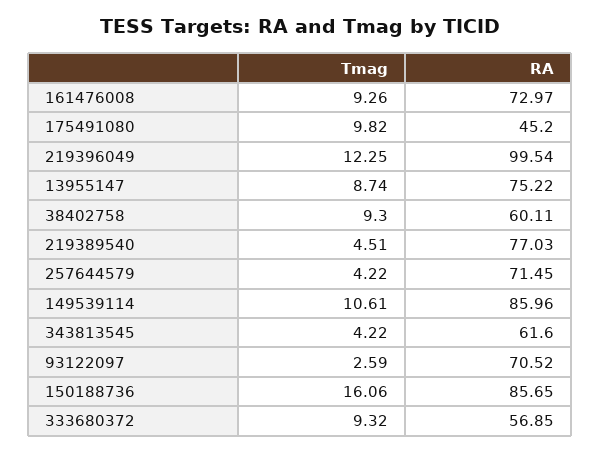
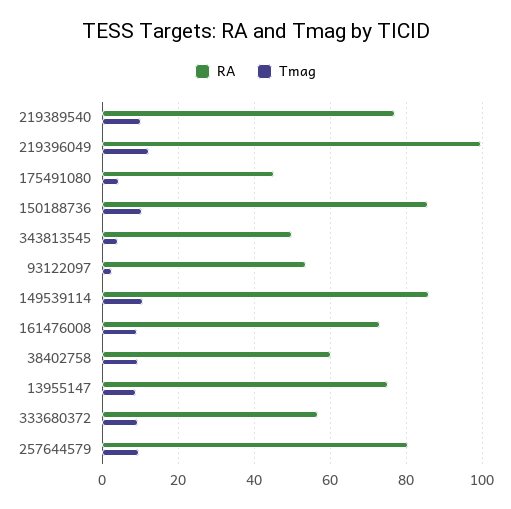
Tmag, 175491080: 9.82 -> 4
Tmag, 219389540: 4.51 -> 10
Tmag, 257644579: 4.22 -> 10
RA, 257644579: 71.45 -> 80
RA, 343813545: 61.6 -> 50
RA, 93122097: 70.52 -> 54
Tmag, 150188736: 16.06 -> 10

